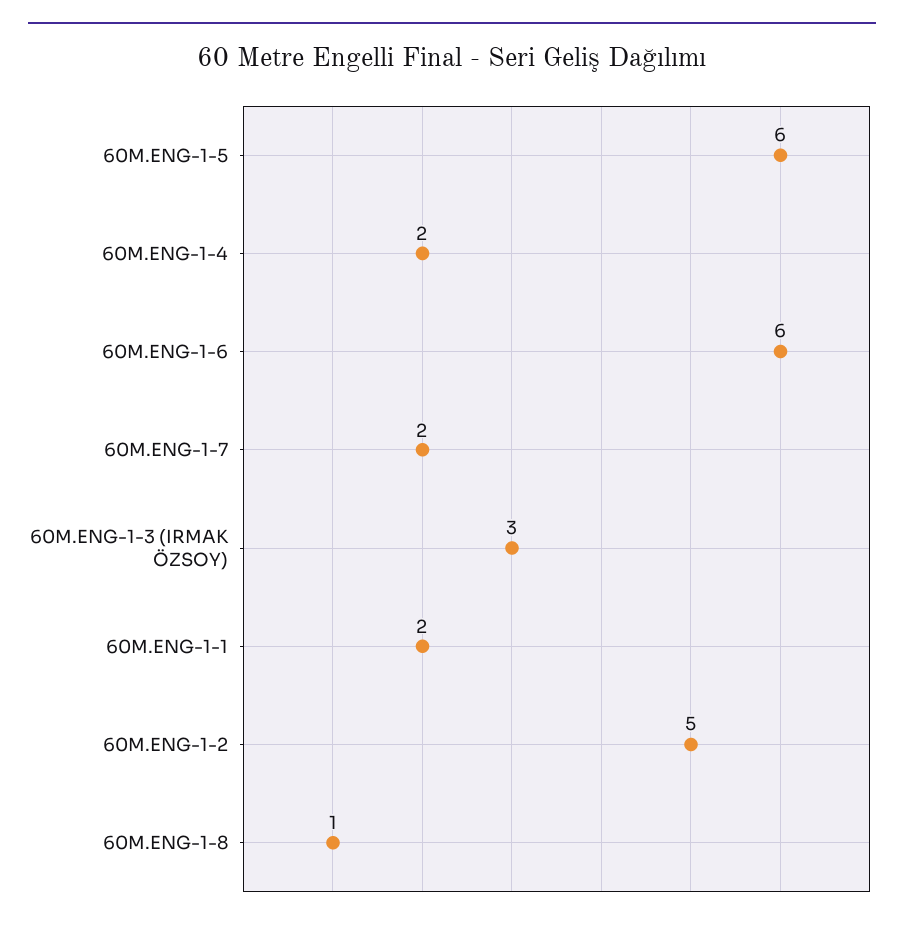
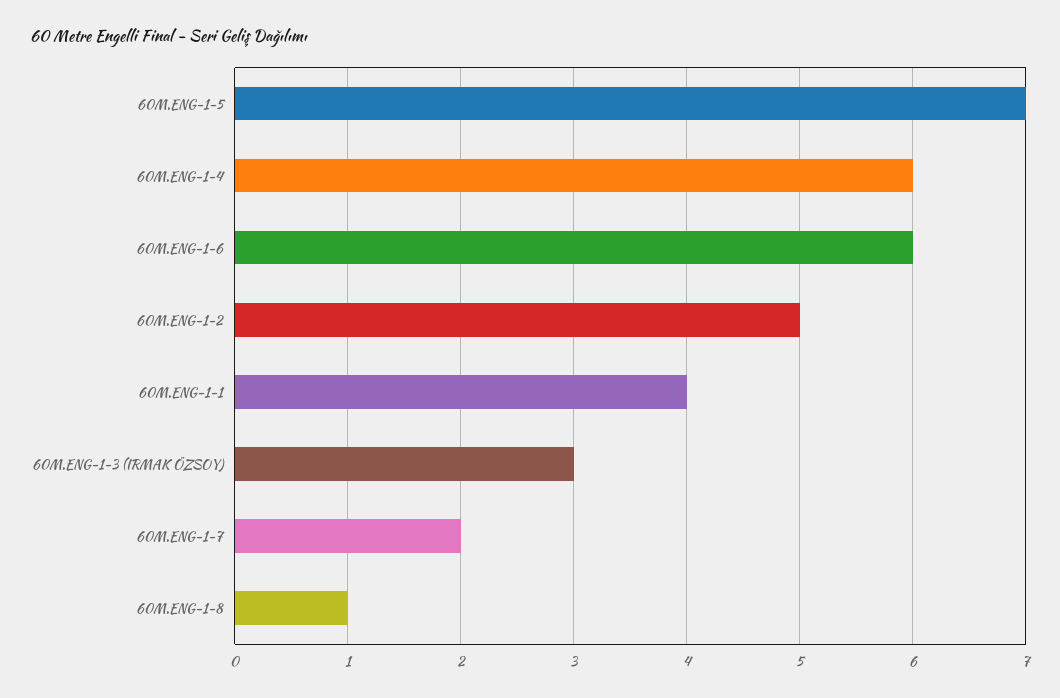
60M.ENG-1-5: 6 -> 7
60M.ENG-1-4: 2 -> 6
60M.ENG-1-1: 2 -> 4

